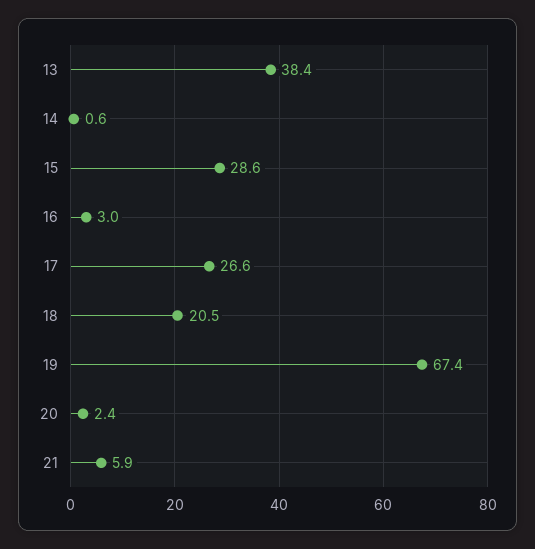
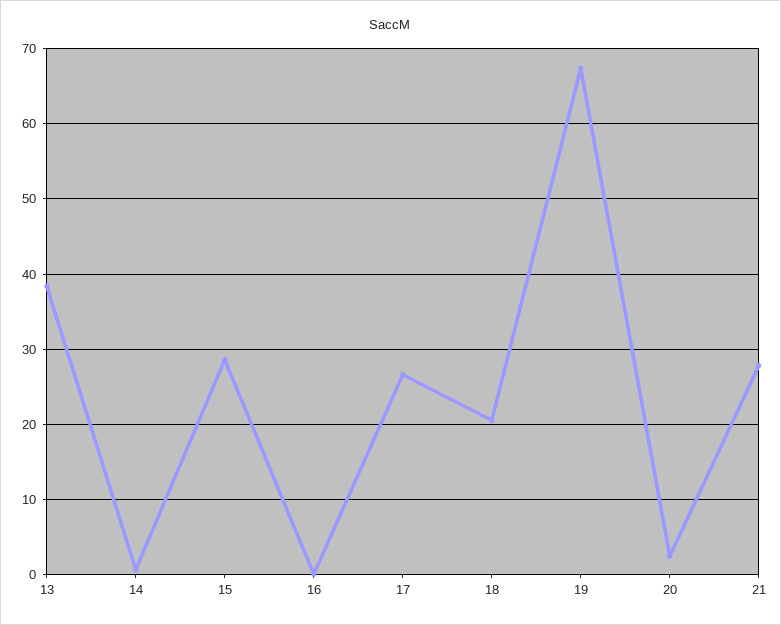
16: 3 -> 0
21: 5.9 -> 28

